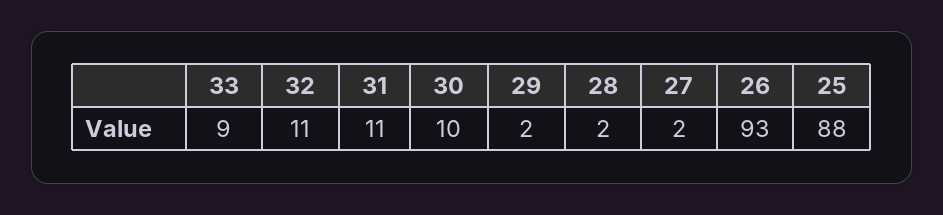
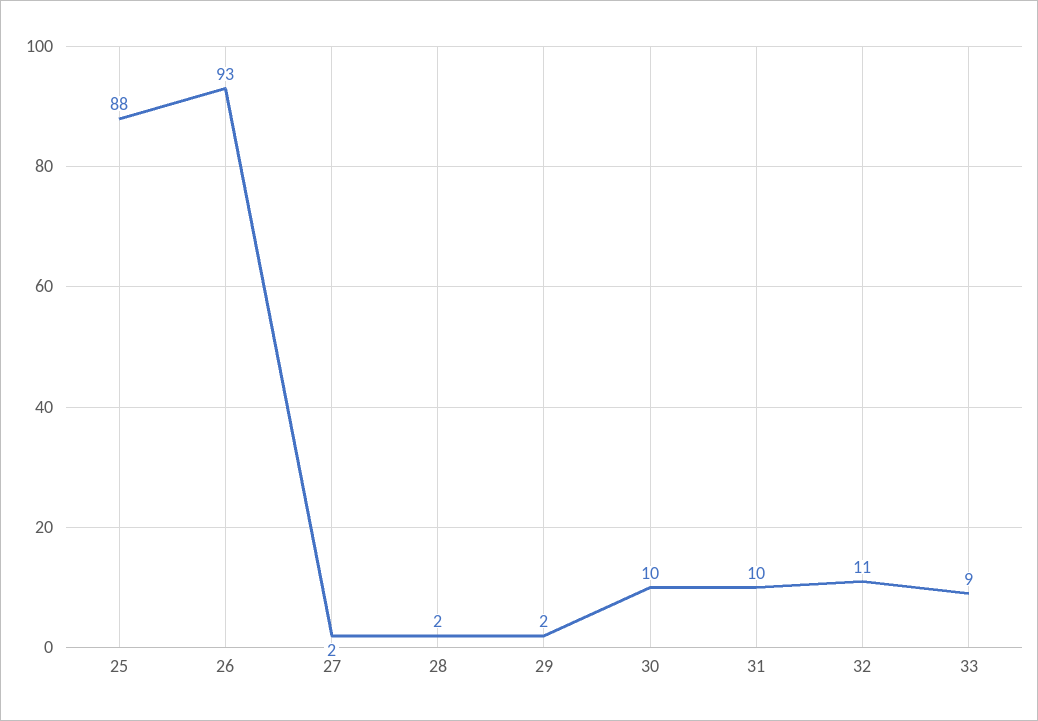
31: 11 -> 10

